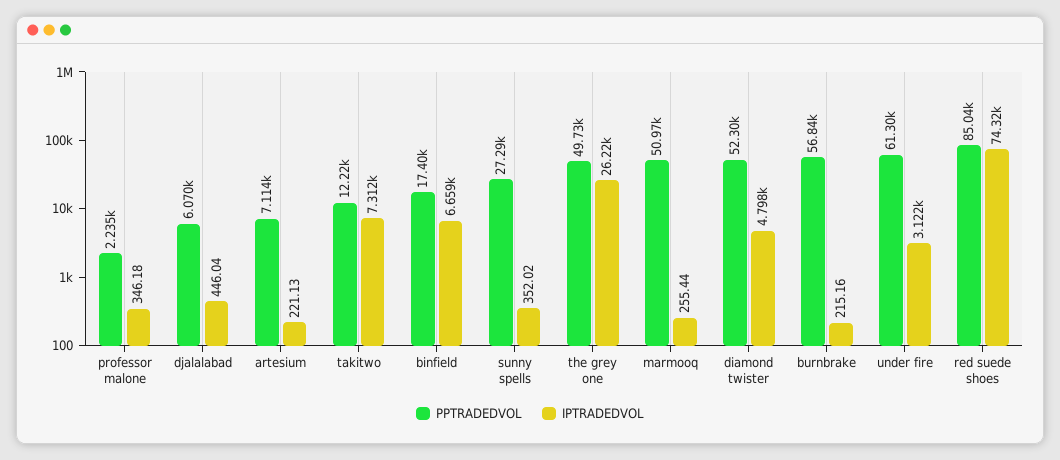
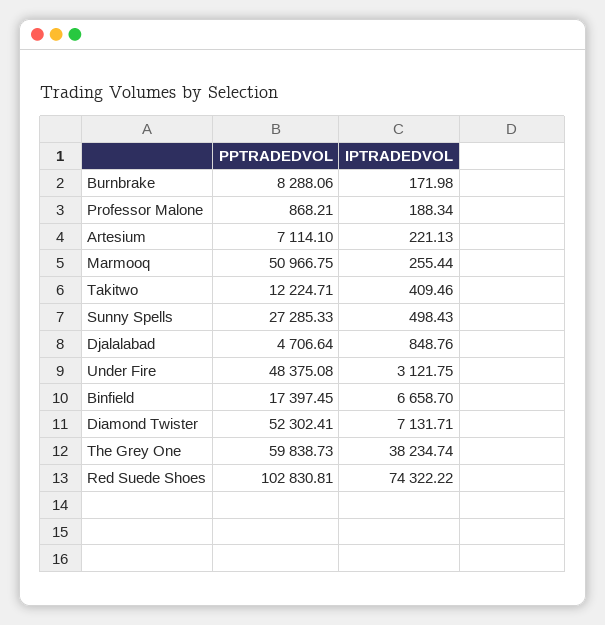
PPTRADEDVOL, professor malone: 2235 -> 868.21
IPTRADEDVOL, professor malone: 346.18 -> 188.34
PPTRADEDVOL, djalalabad: 6070 -> 4706.64
IPTRADEDVOL, djalalabad: 446.04 -> 848.76
IPTRADEDVOL, takitwo: 7312 -> 409.46
IPTRADEDVOL, sunny spells: 352.02 -> 498.43
PPTRADEDVOL, the grey one: 49730 -> 59838.73
IPTRADEDVOL, the grey one: 26220 -> 38234.74
IPTRADEDVOL, diamond twister: 4798 -> 7131.71
PPTRADEDVOL, burnbrake: 56840 -> 8288.06
IPTRADEDVOL, burnbrake: 215.16 -> 171.98
PPTRADEDVOL, under fire: 61300 -> 48375.08
PPTRADEDVOL, red suede shoes: 85040 -> 102830.81

